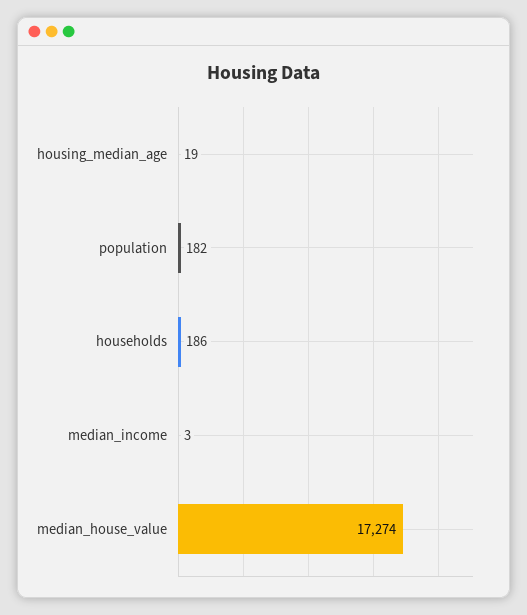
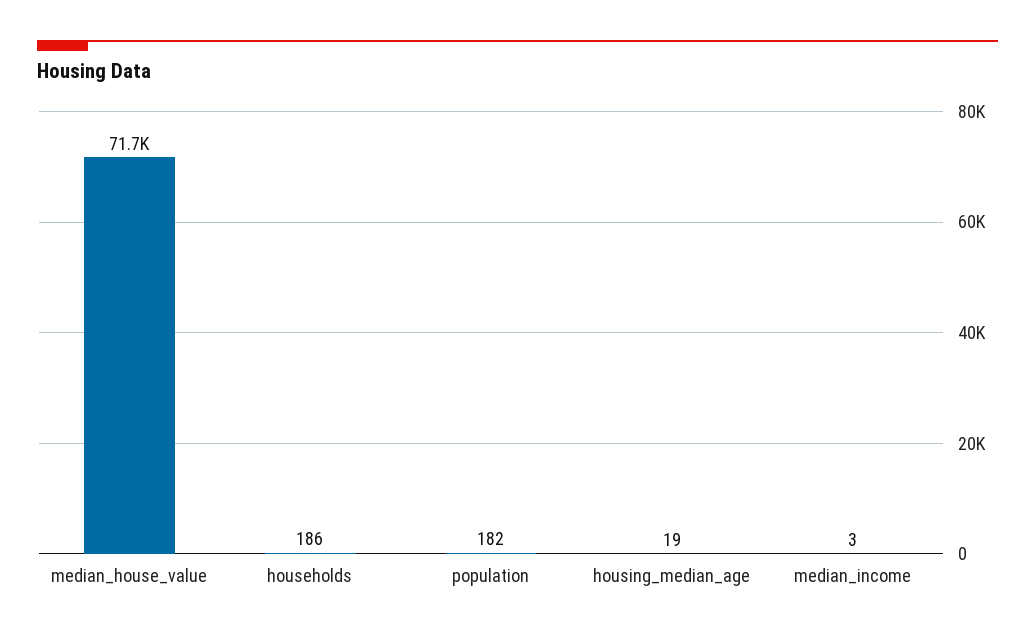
median_house_value: 17274 -> 71700

